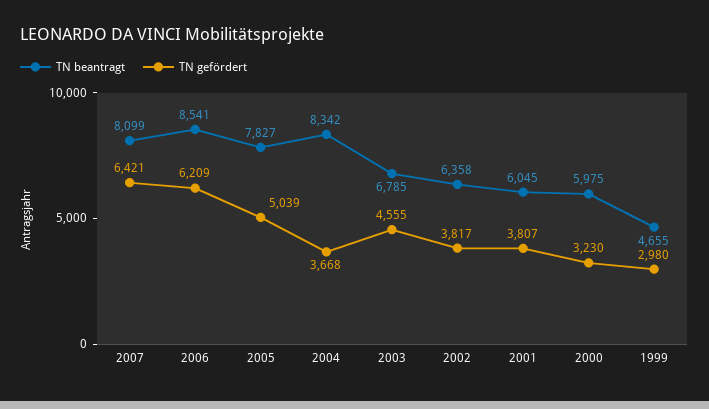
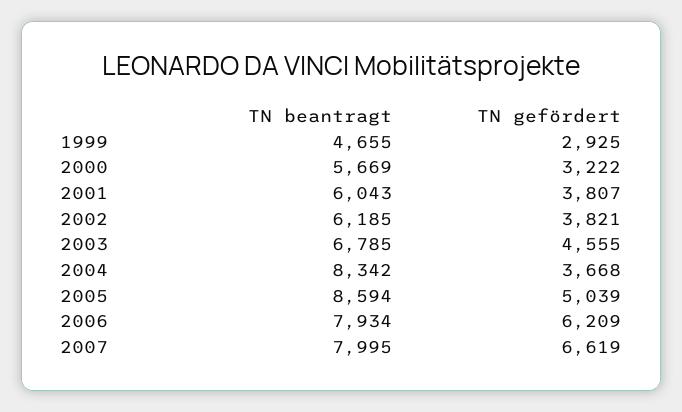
TN beantragt, 2007: 8099 -> 7995
TN gefördert, 2007: 6421 -> 6619
TN beantragt, 2006: 8541 -> 7934
TN beantragt, 2005: 7827 -> 8594
TN beantragt, 2002: 6358 -> 6185
TN gefördert, 2002: 3817 -> 3821
TN beantragt, 2001: 6045 -> 6043
TN beantragt, 2000: 5975 -> 5669
TN gefördert, 2000: 3230 -> 3222
TN gefördert, 1999: 2980 -> 2925

